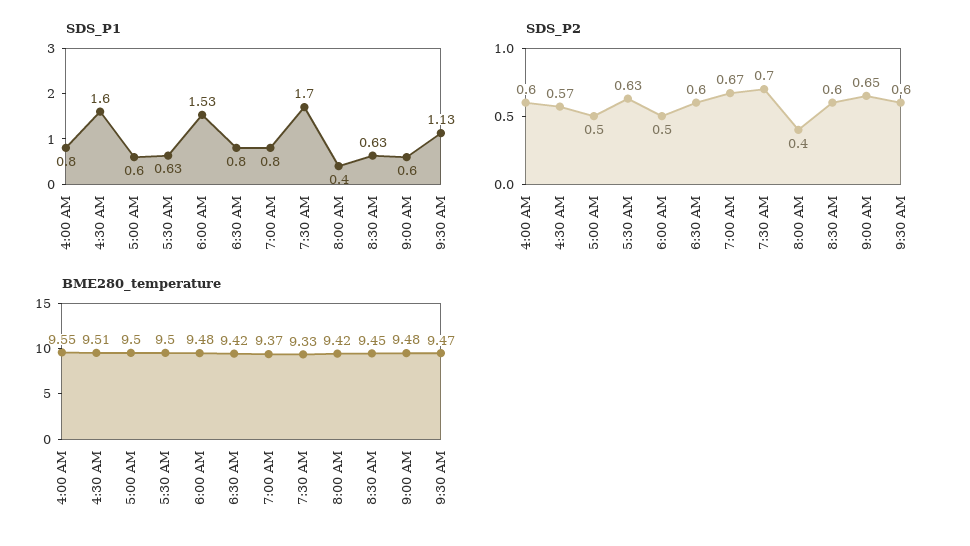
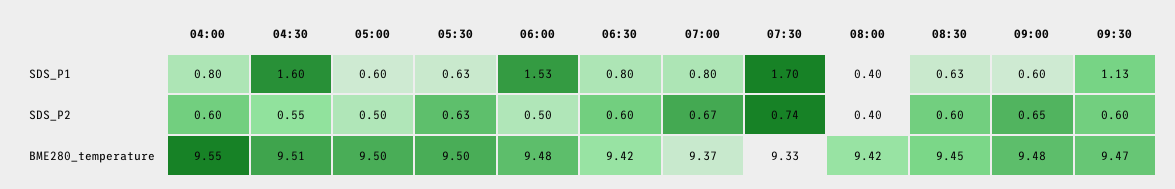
SDS_P2, 4:30 AM: 0.57 -> 0.55
SDS_P2, 7:30 AM: 0.7 -> 0.74

